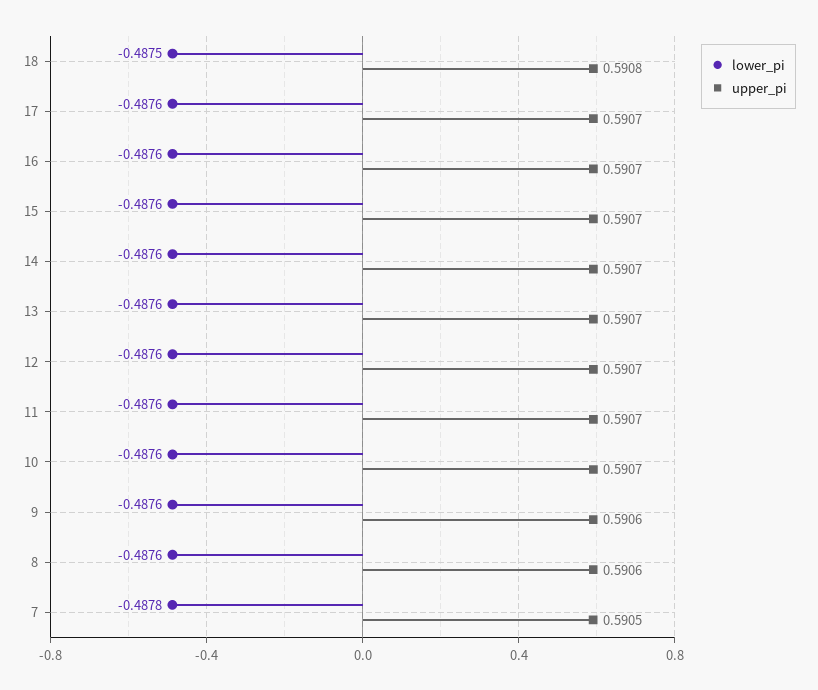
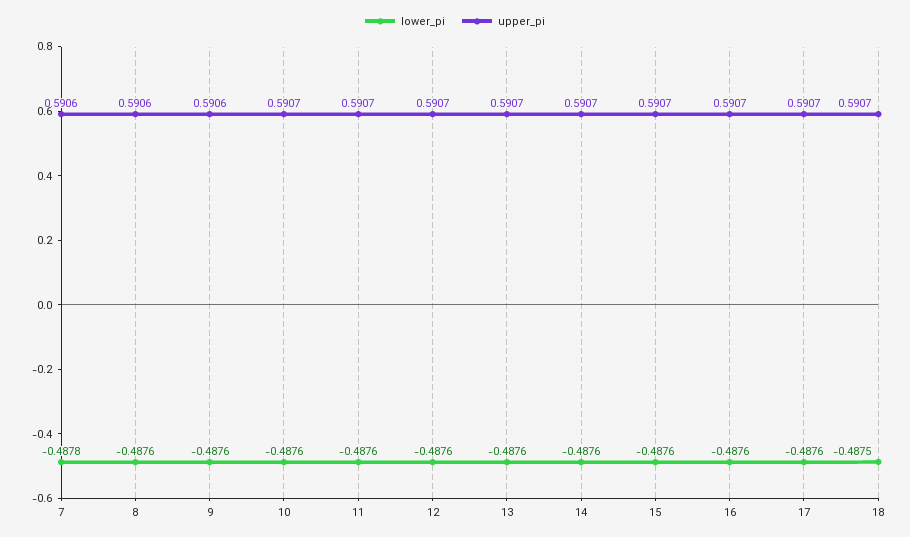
upper_pi, 18: 0.5908 -> 0.5907
upper_pi, 7: 0.5905 -> 0.5906

